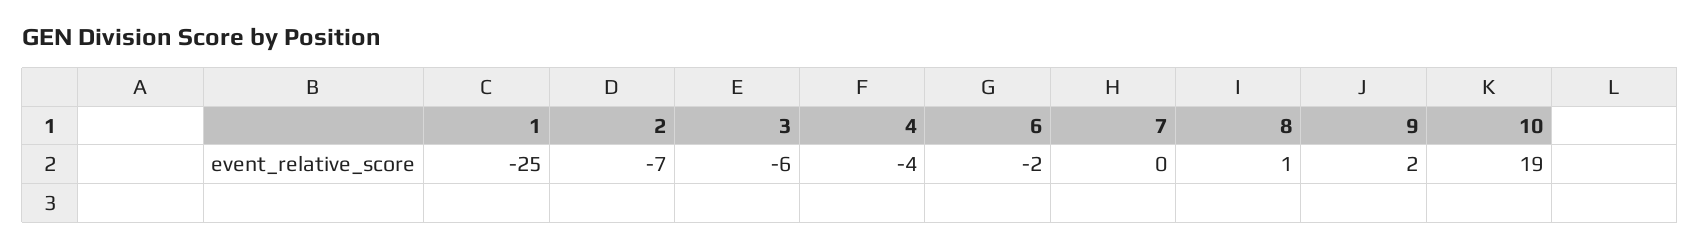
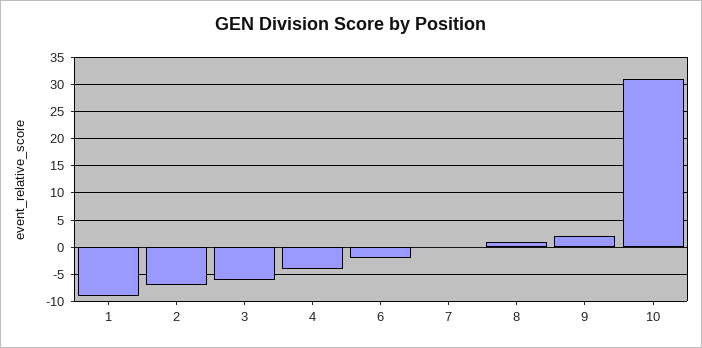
1: -25 -> -10
10: 19 -> 30

